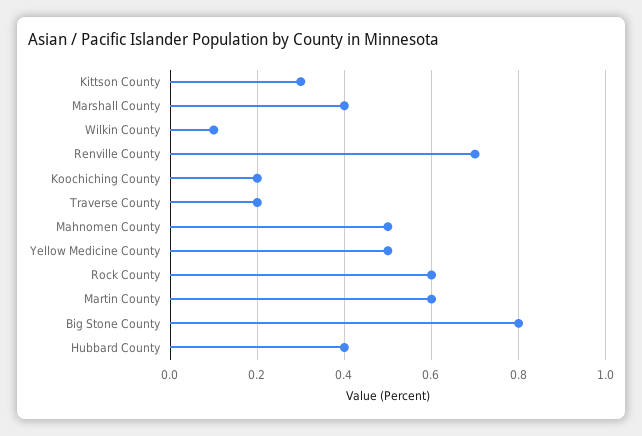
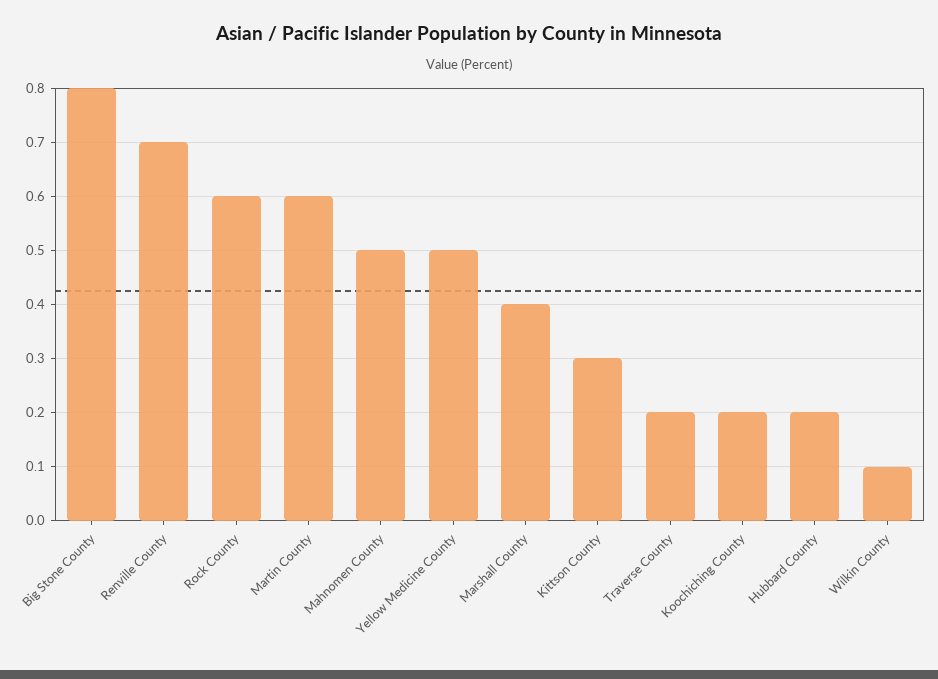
Hubbard County: 0.4 -> 0.2

